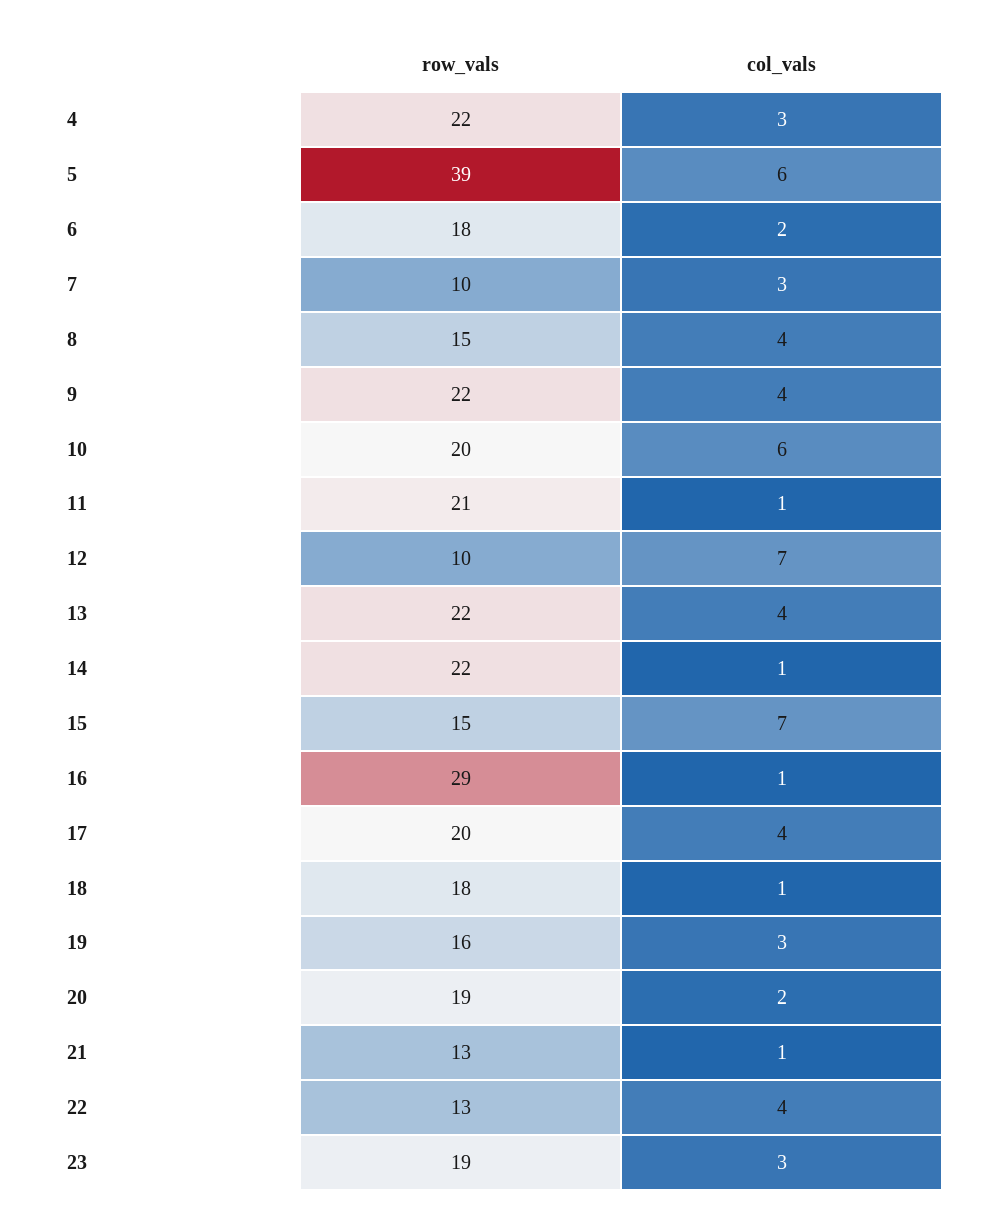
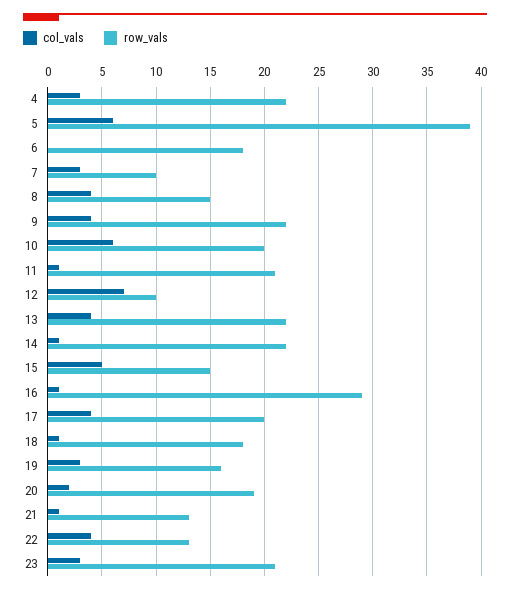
col_vals, 6: 2 -> 0
col_vals, 15: 7 -> 5
row_vals, 23: 19 -> 21

